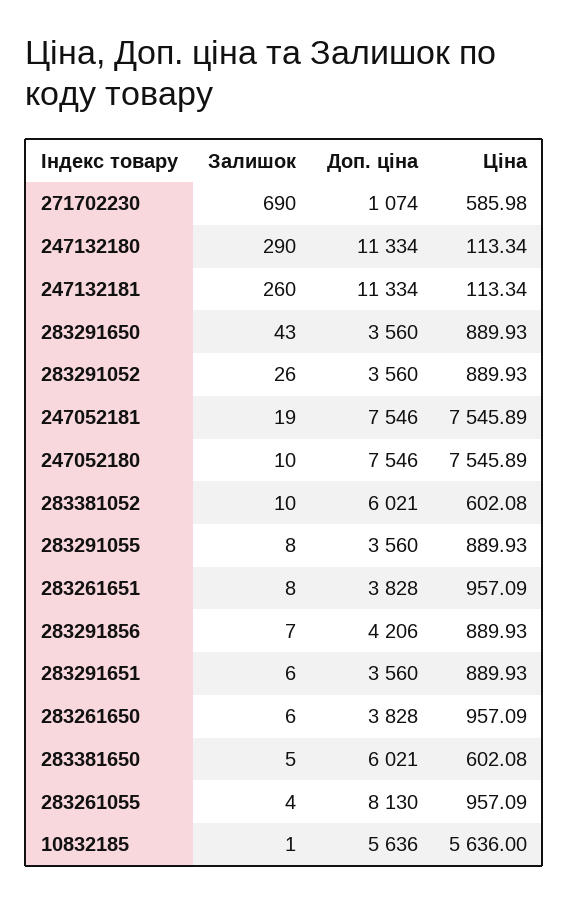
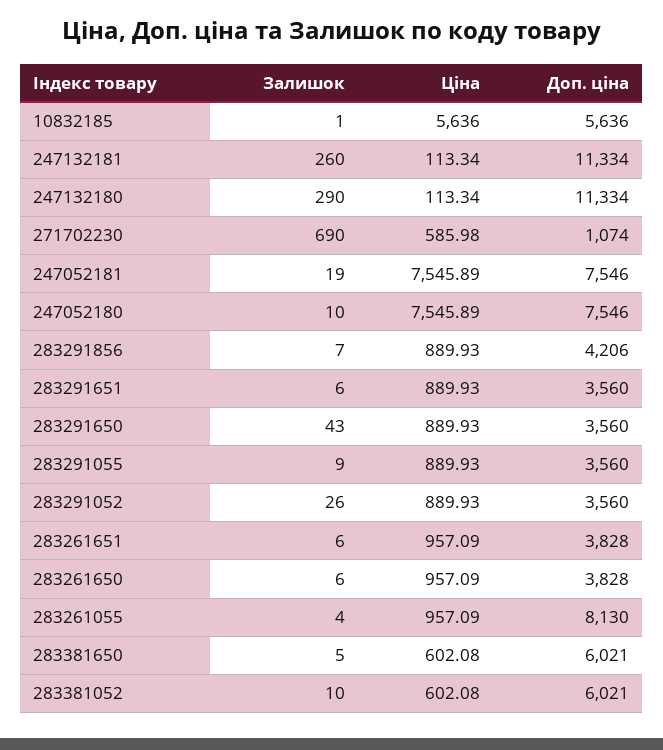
Залишок, 283291055: 8 -> 9
Залишок, 283261651: 8 -> 6

